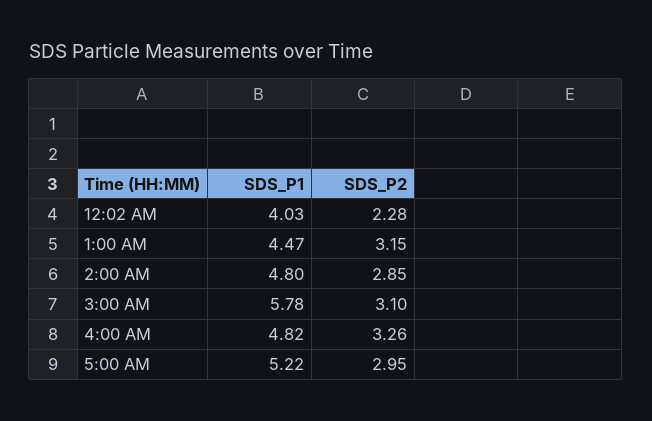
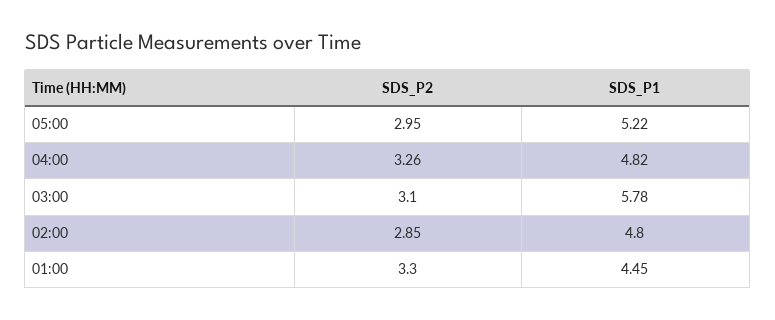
SDS_P1, 12:02 AM: 4.03 -> none
SDS_P2, 12:02 AM: 2.28 -> none
SDS_P1, 1:00 AM: 4.47 -> 4.45
SDS_P2, 1:00 AM: 3.15 -> 3.3

